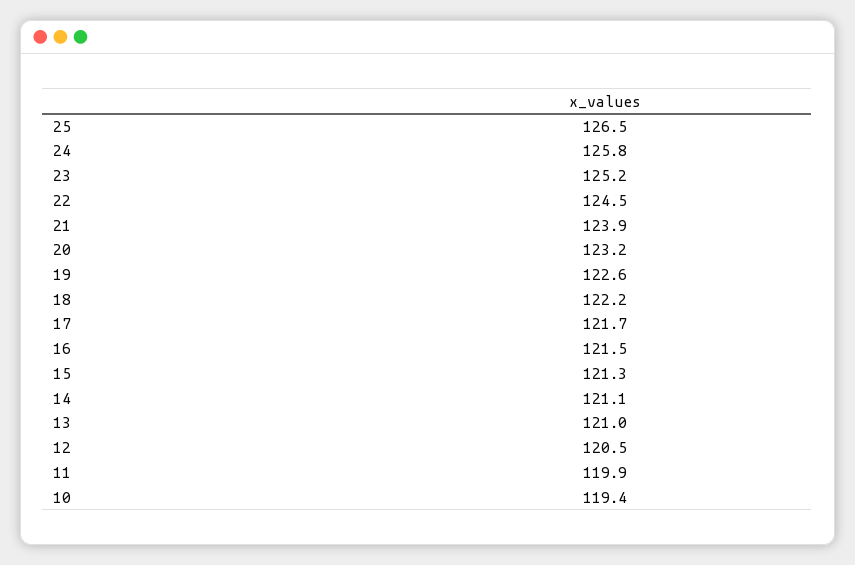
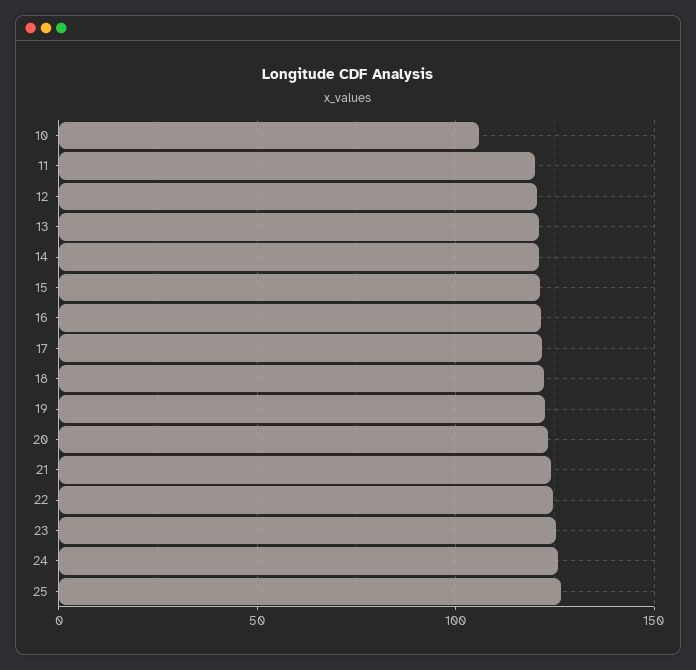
10: 119.4 -> 105

